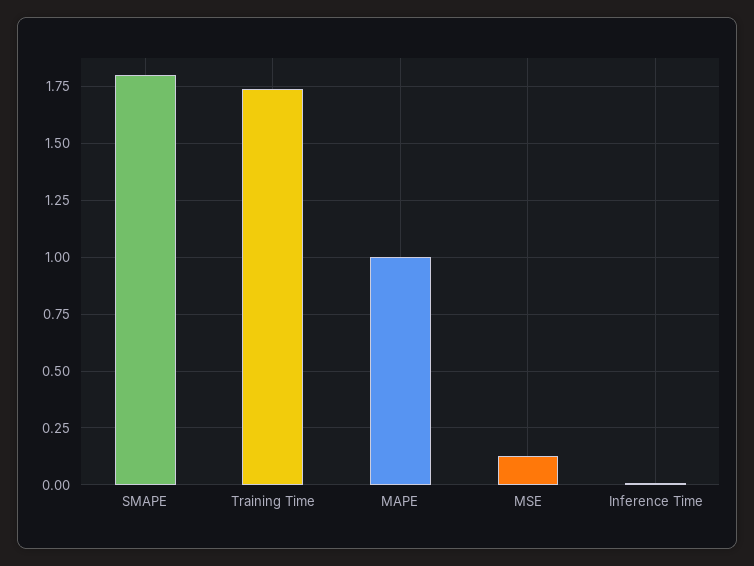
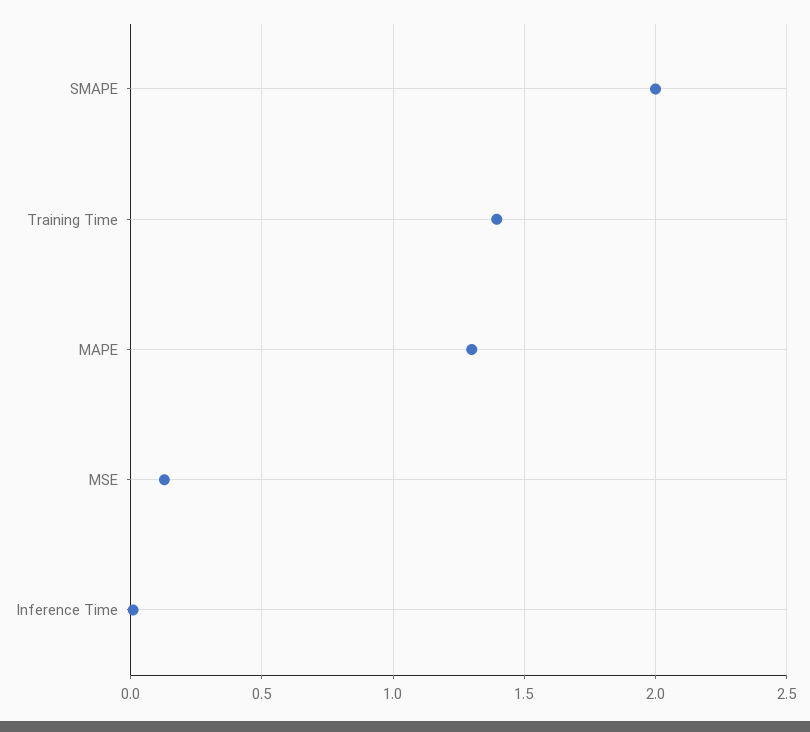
SMAPE: 1.8 -> 2
Training Time: 1.75 -> 1.4
MAPE: 1 -> 1.3

